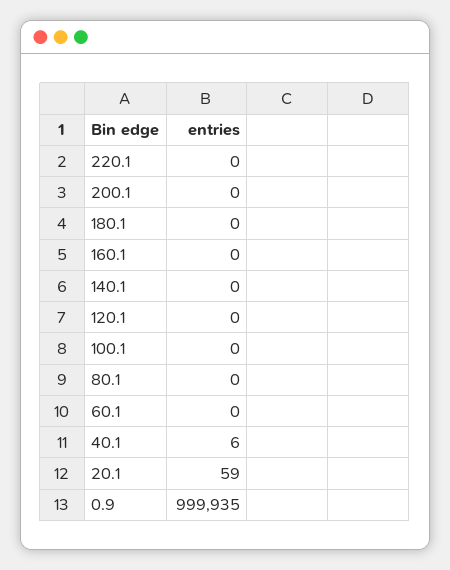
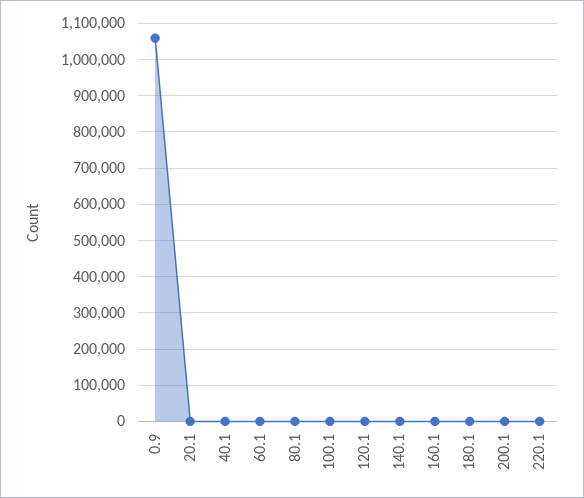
0.9: 999935 -> 1060000

